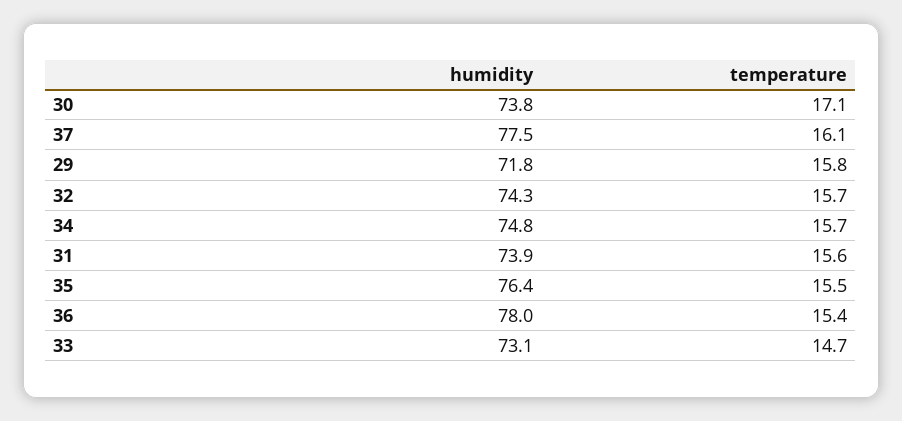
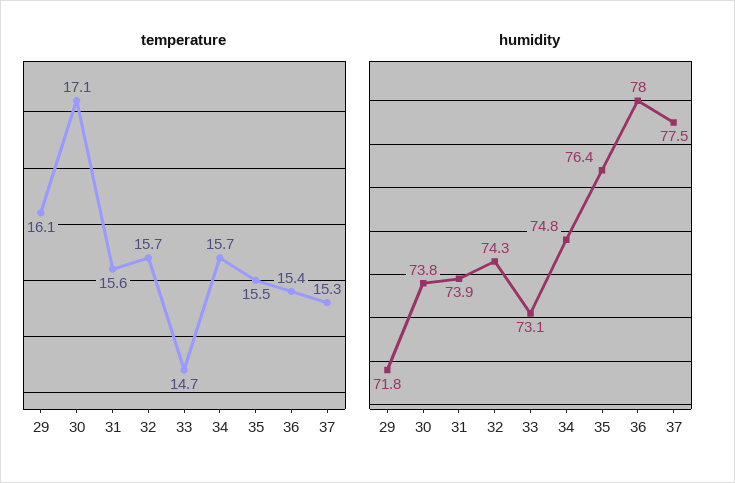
temperature, 37: 16.1 -> 15.3
temperature, 29: 15.8 -> 16.1

